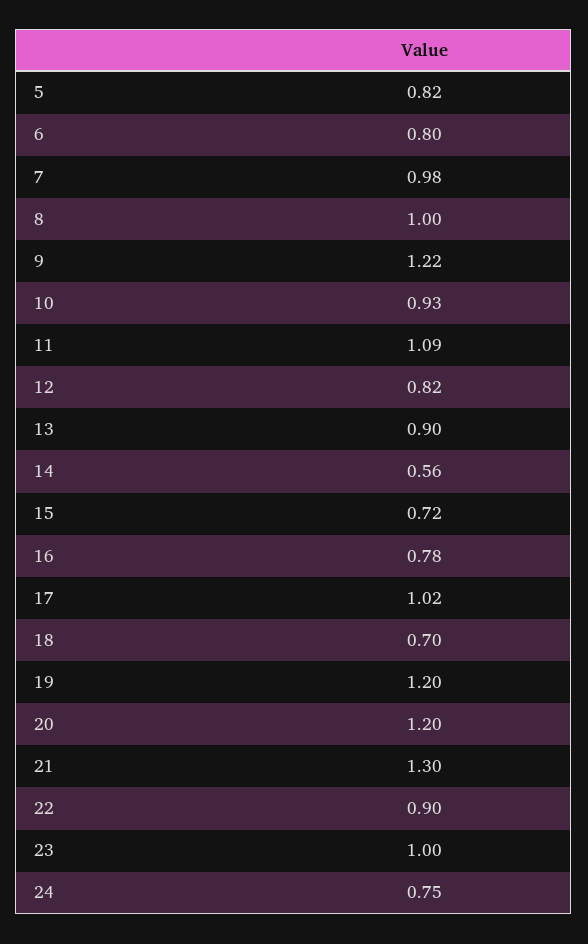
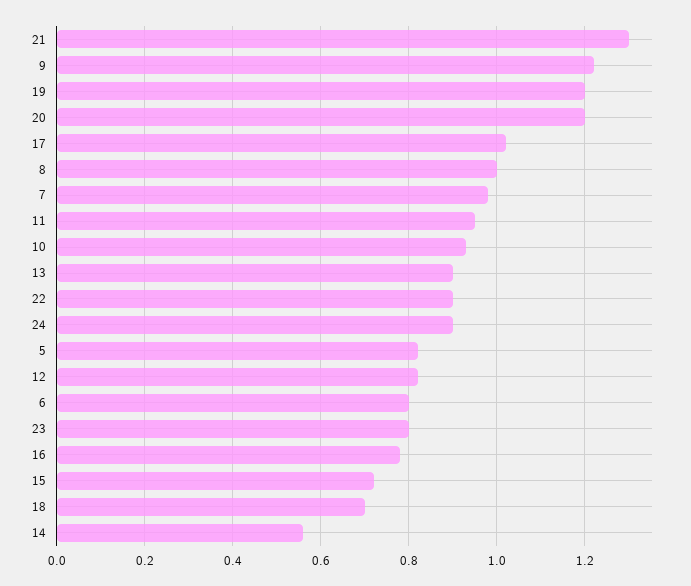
11: 1.09 -> 0.95
23: 1 -> 0.8
24: 0.75 -> 0.9

